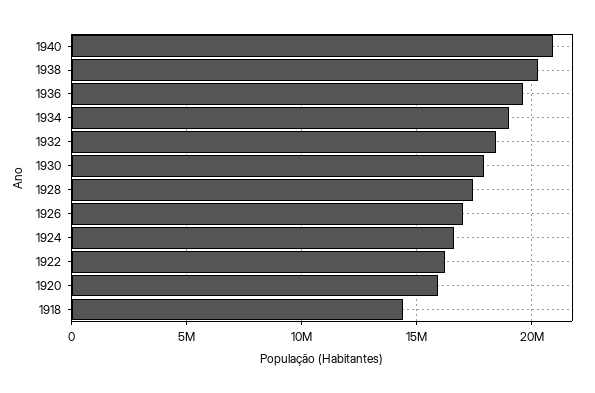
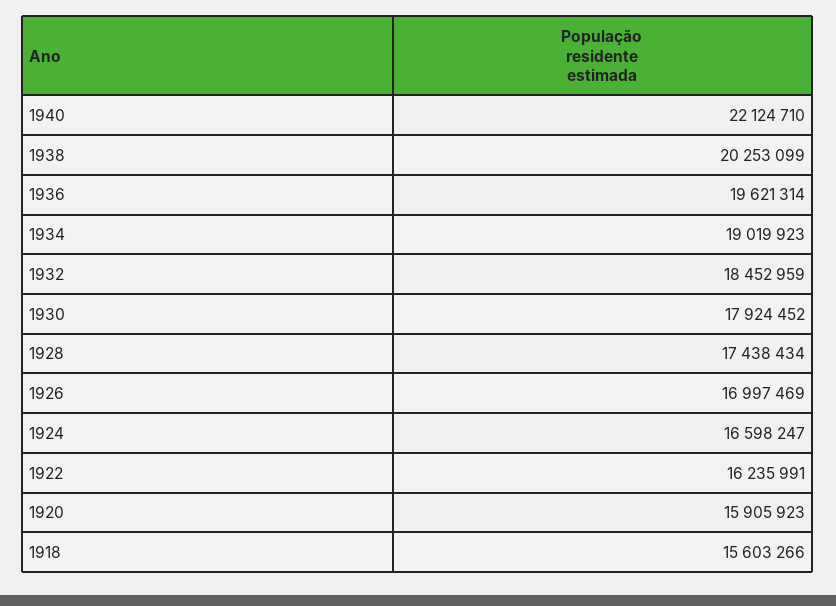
1940: 21000000 -> 22124710
1918: 14500000 -> 15603266

